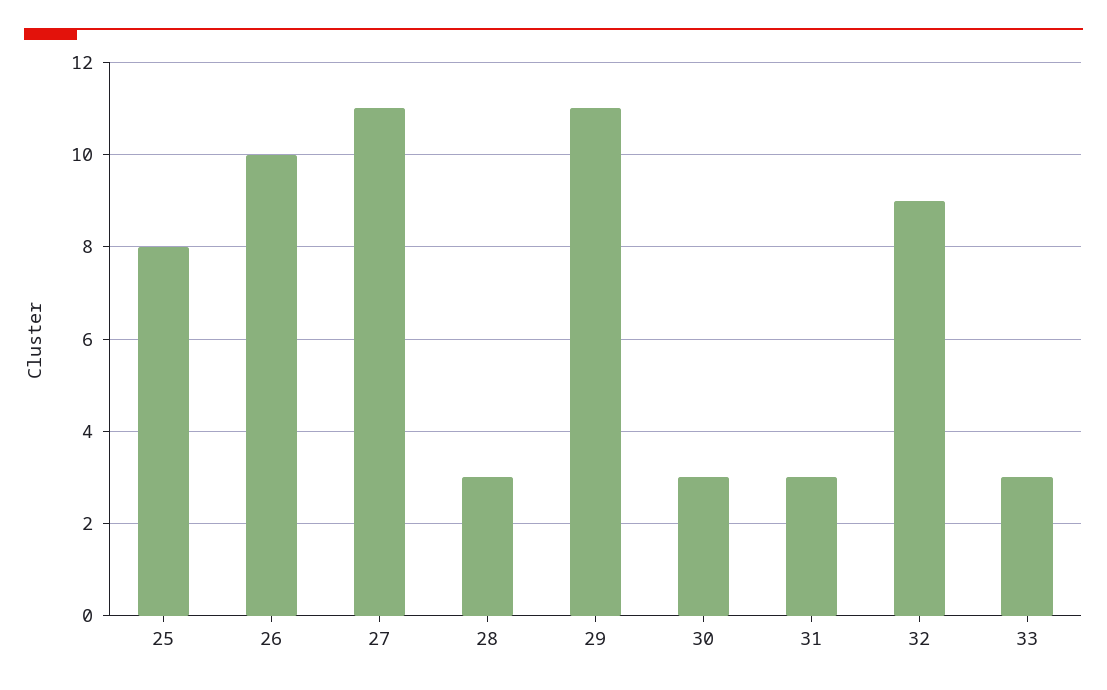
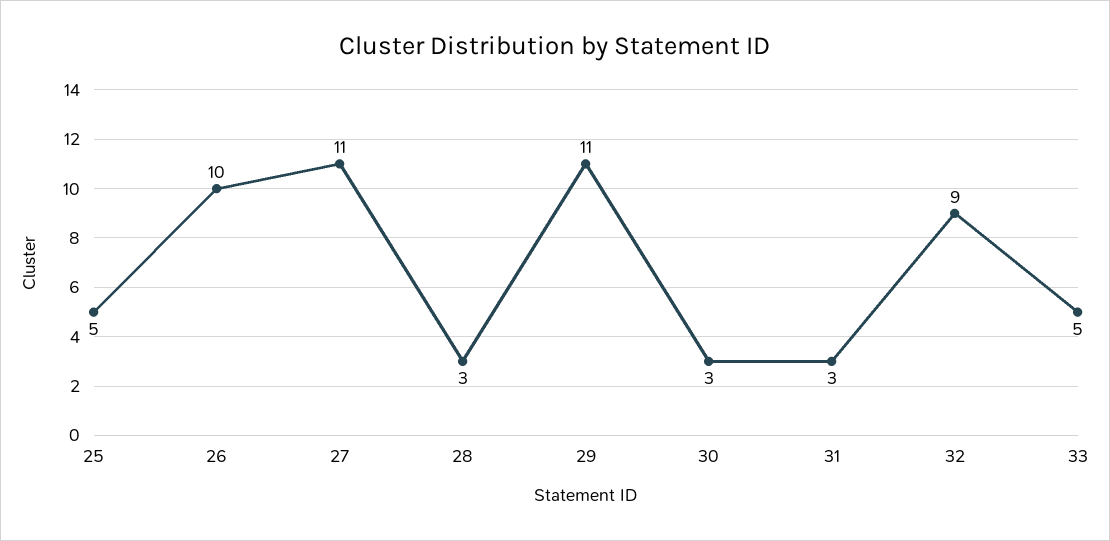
25: 8 -> 5
33: 3 -> 5

